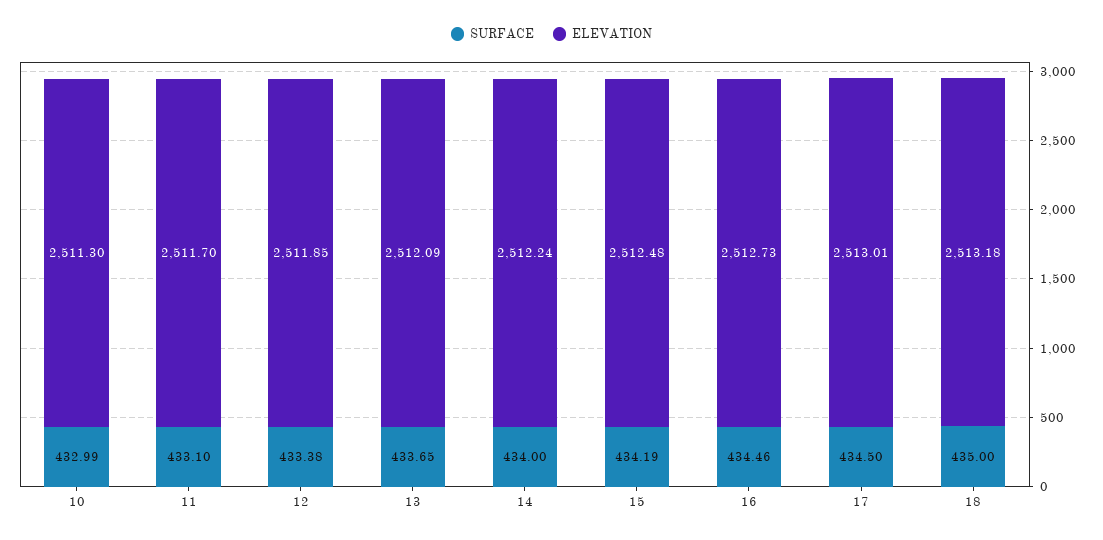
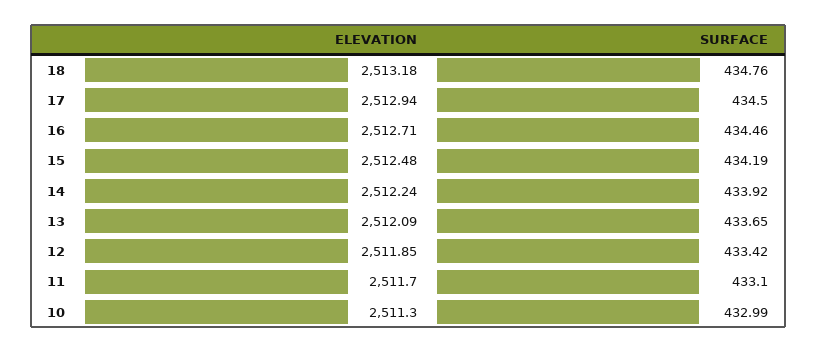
SURFACE, 12: 433.38 -> 433.42
SURFACE, 14: 434 -> 433.92
ELEVATION, 16: 2512.73 -> 2512.71
ELEVATION, 17: 2513.01 -> 2512.94
SURFACE, 18: 435 -> 434.76

